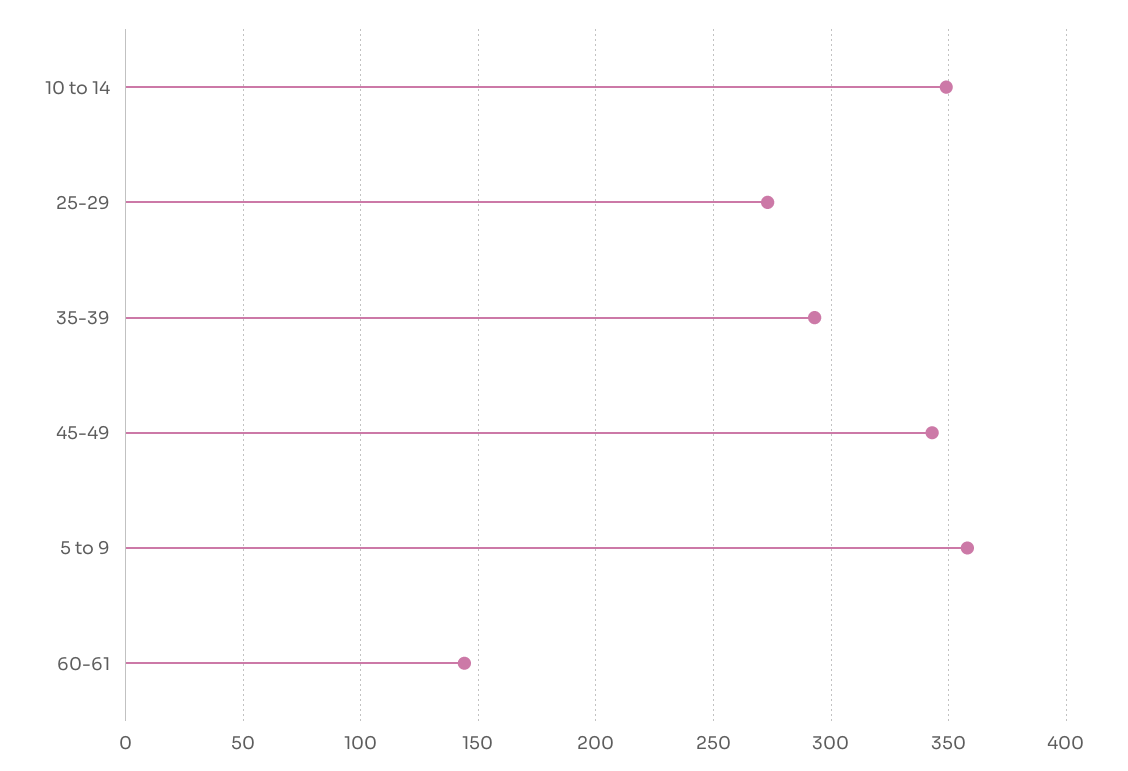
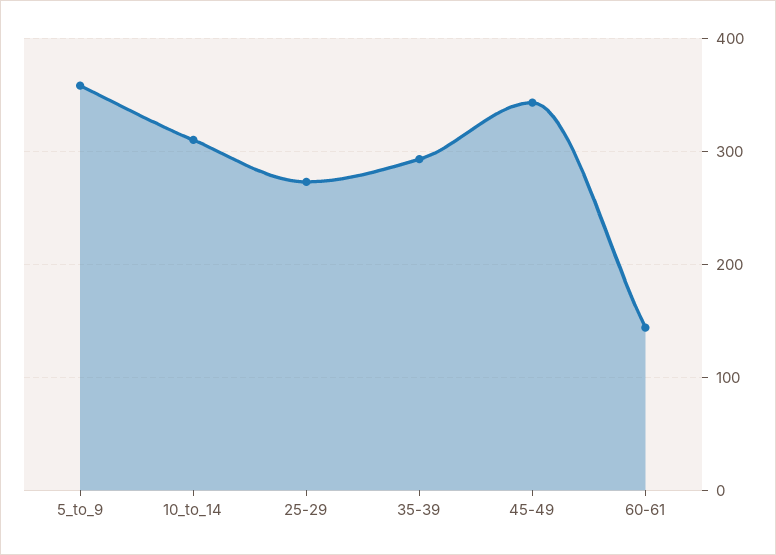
10 to 14: 350 -> 310

